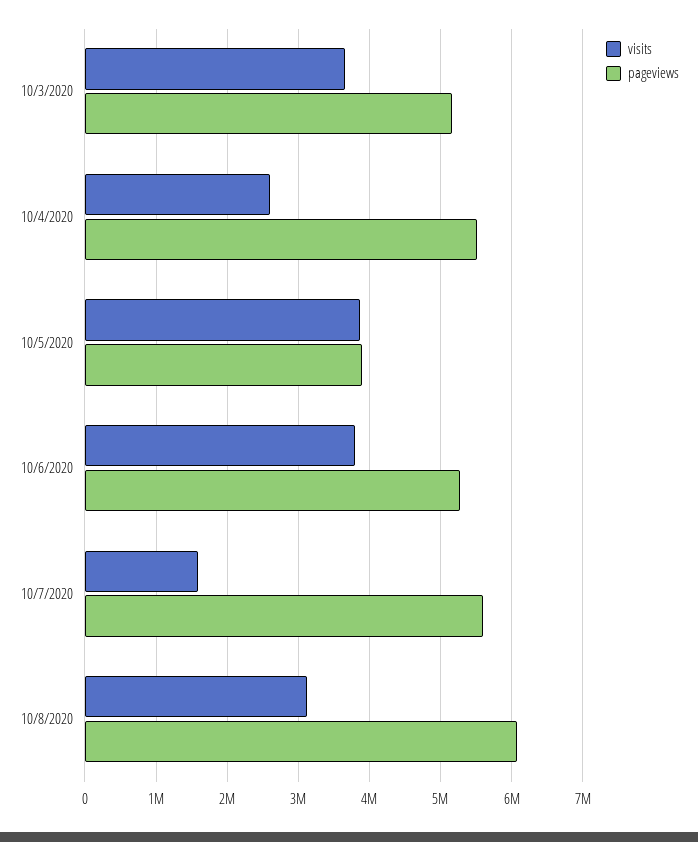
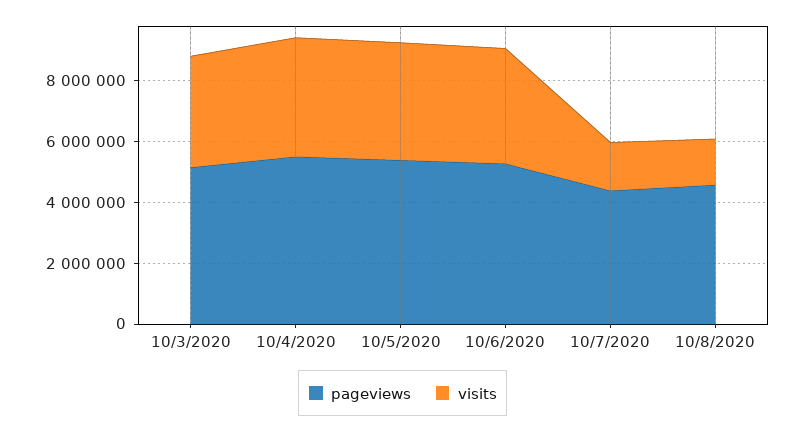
visits, 10/4/2020: 2600000 -> 4000000
pageviews, 10/5/2020: 3900000 -> 5500000
pageviews, 10/7/2020: 5600000 -> 4500000
visits, 10/8/2020: 3100000 -> 1500000
pageviews, 10/8/2020: 6100000 -> 4500000

